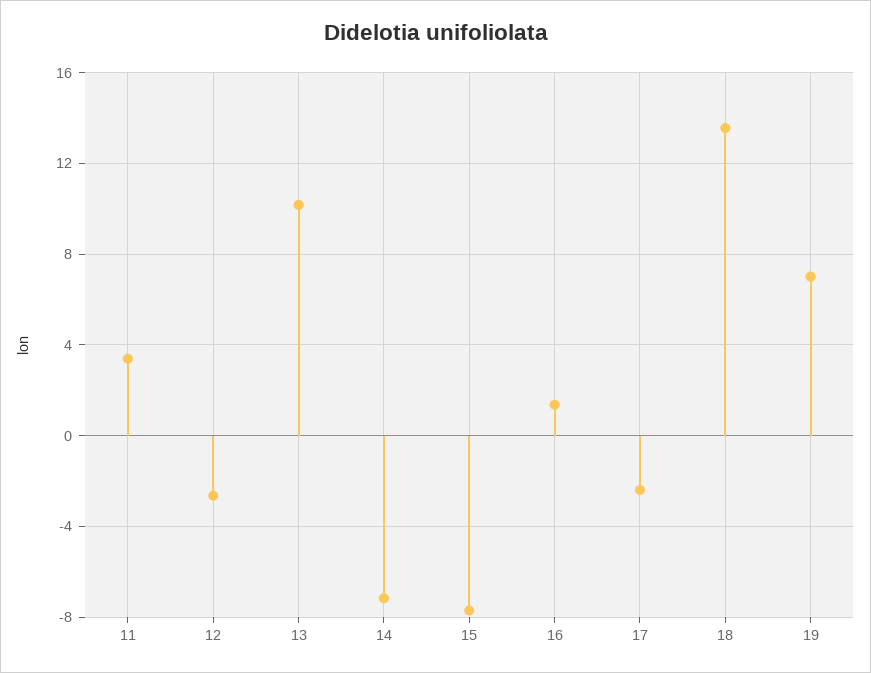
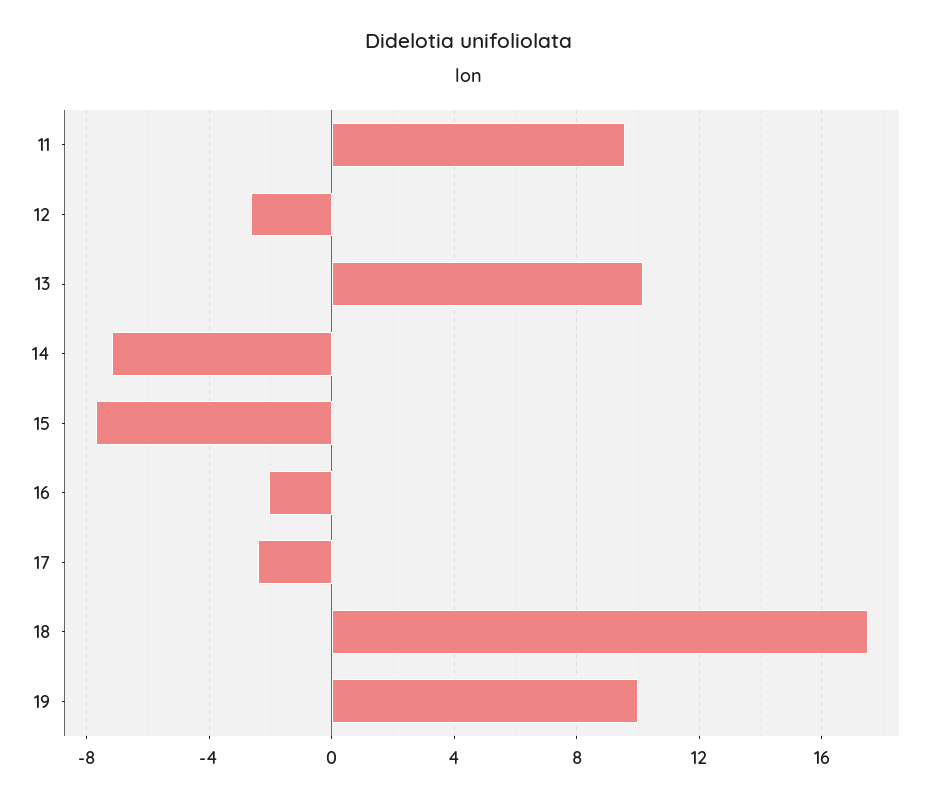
11: 3.5 -> 9.5
16: 1.5 -> -2
18: 13.5 -> 17.5
19: 7 -> 10

